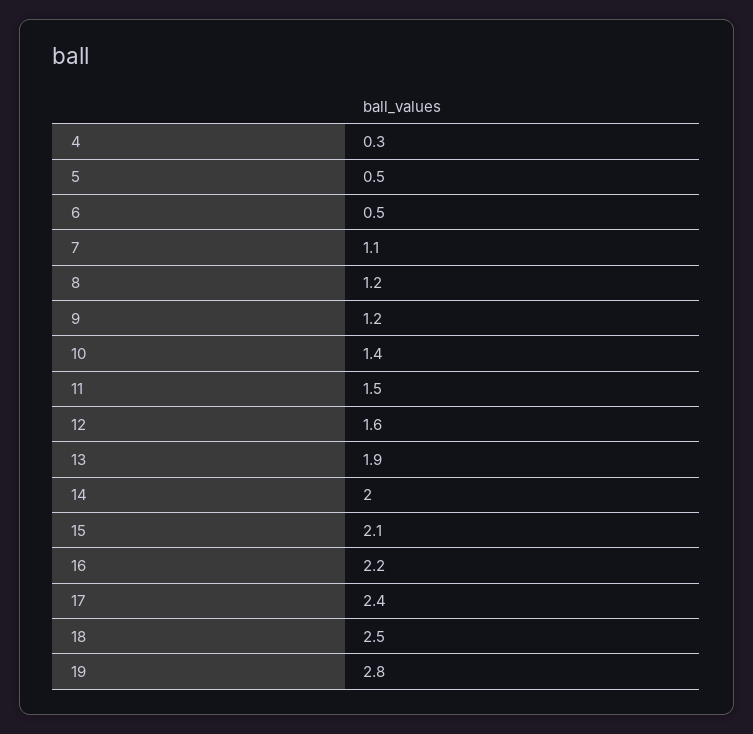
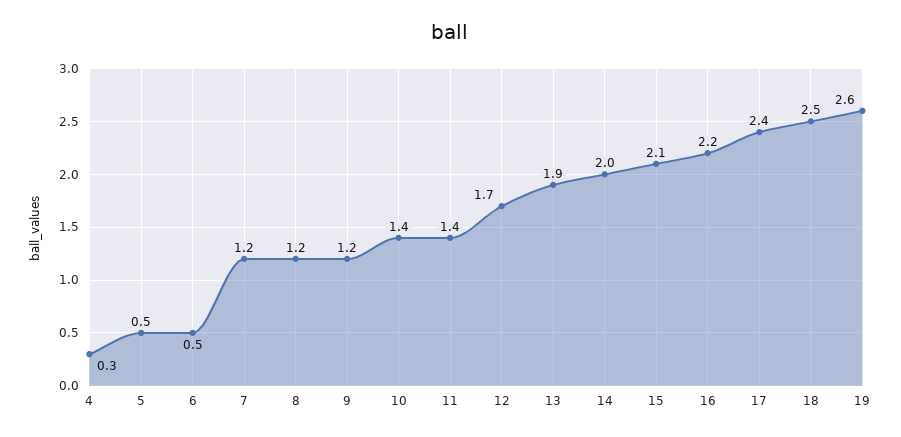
7: 1.1 -> 1.2
11: 1.5 -> 1.4
12: 1.6 -> 1.7
19: 2.8 -> 2.6

